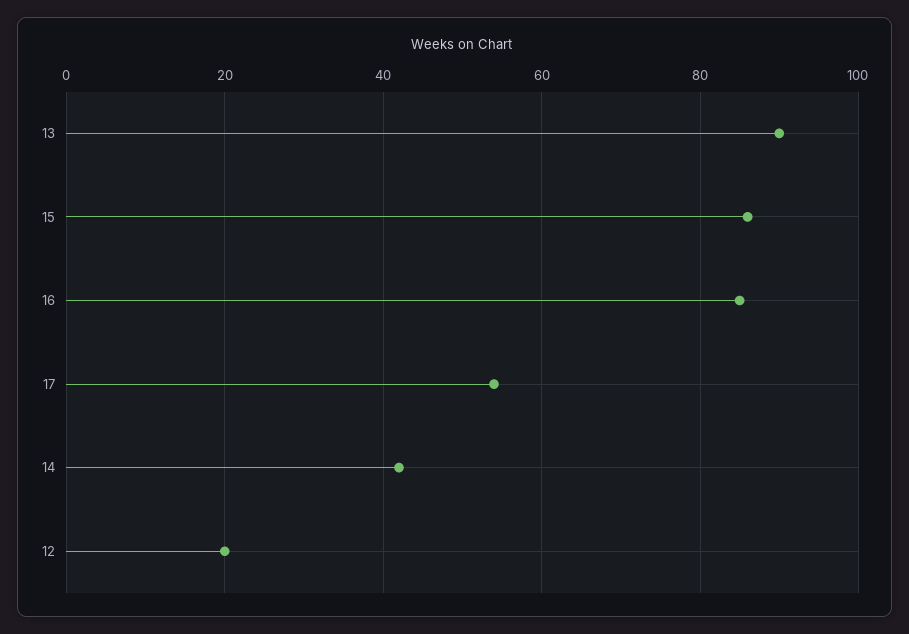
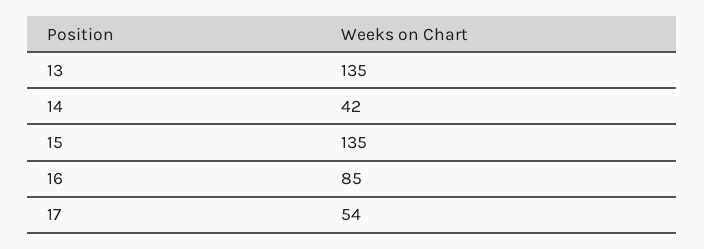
13: 90 -> 135
15: 85 -> 135
12: 20 -> none

